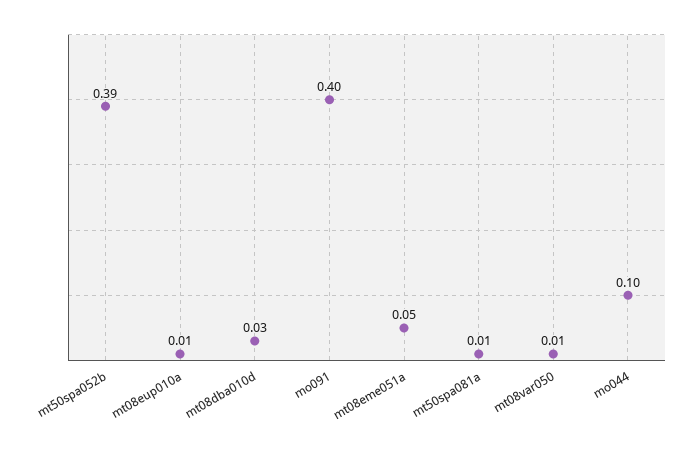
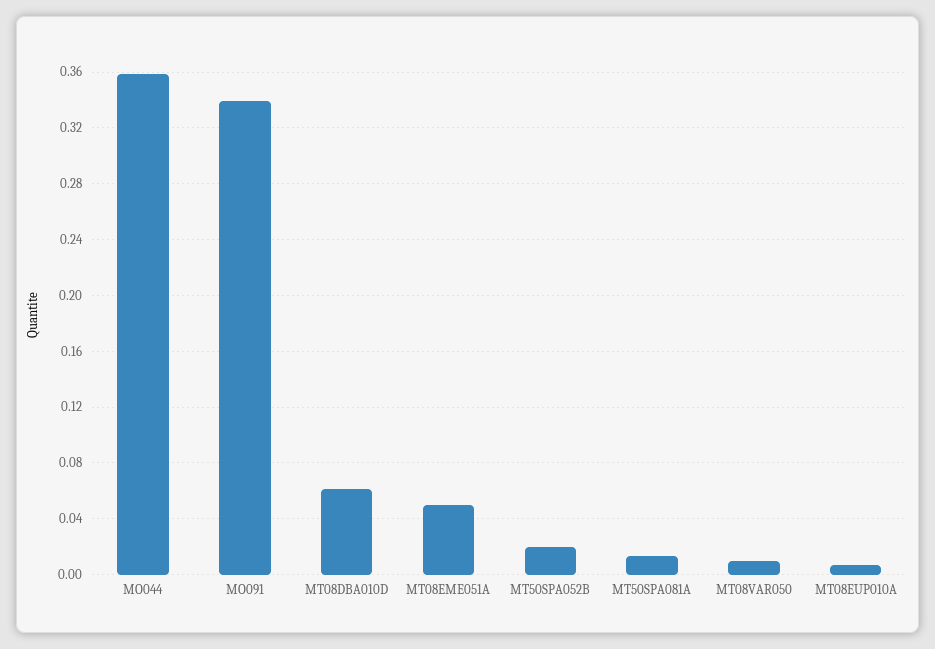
mt50spa052b: 0.39 -> 0.02
mt08dba010d: 0.03 -> 0.06
mo091: 0.4 -> 0.34
mo044: 0.1 -> 0.36

